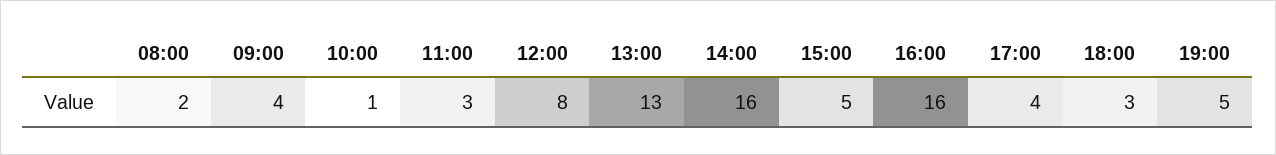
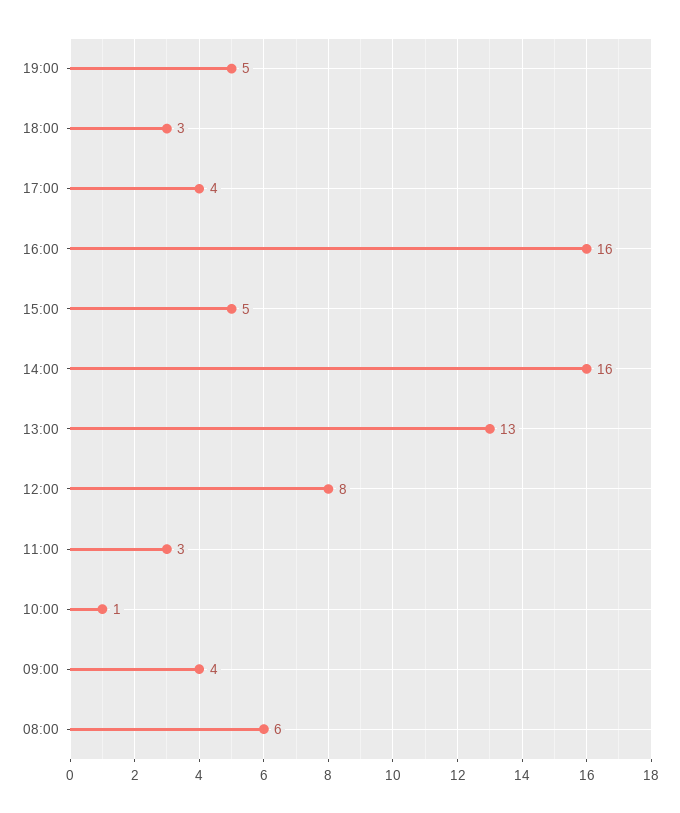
08:00: 2 -> 6

